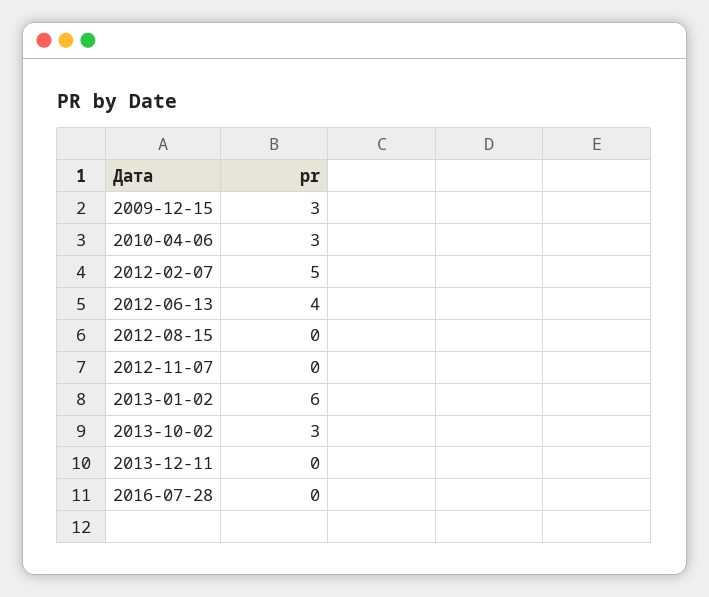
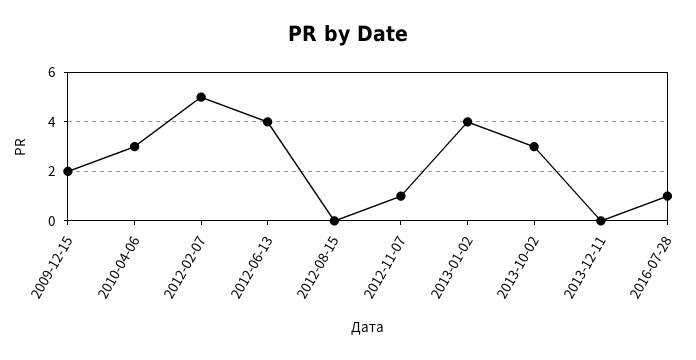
2009-12-15: 3 -> 2
2012-11-07: 0 -> 1
2013-01-02: 6 -> 4
2016-07-28: 0 -> 1

